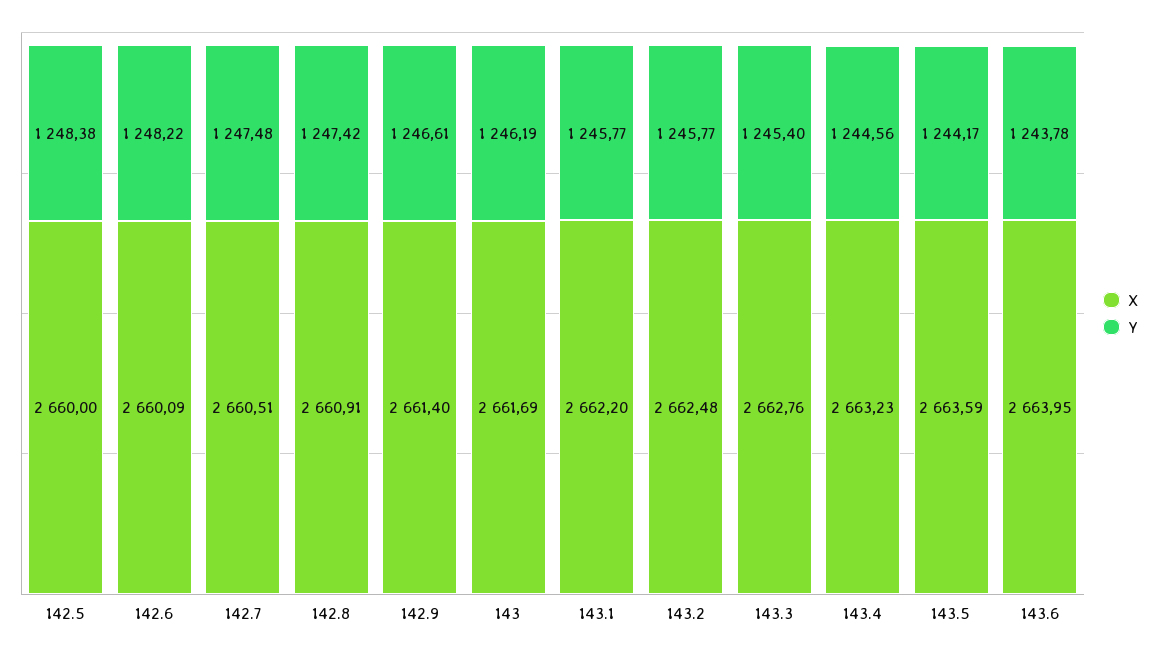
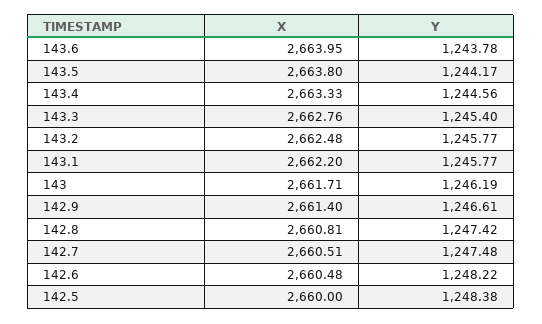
X, 142.6: 2660.09 -> 2660.48
X, 142.8: 2660.91 -> 2660.81
X, 143: 2661.69 -> 2661.71
X, 143.4: 2663.23 -> 2663.33
X, 143.5: 2663.59 -> 2663.8

